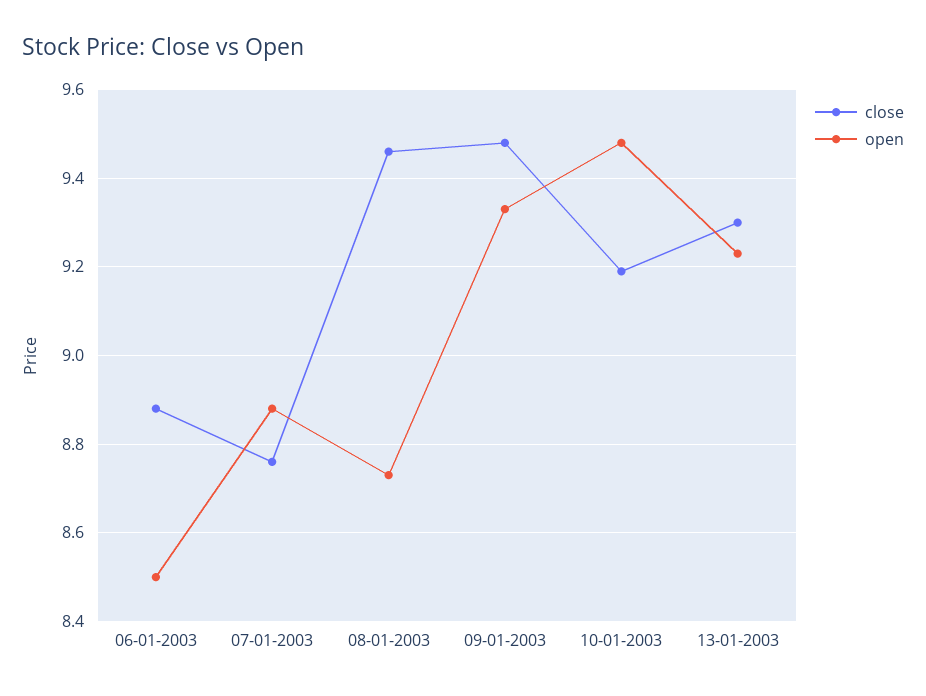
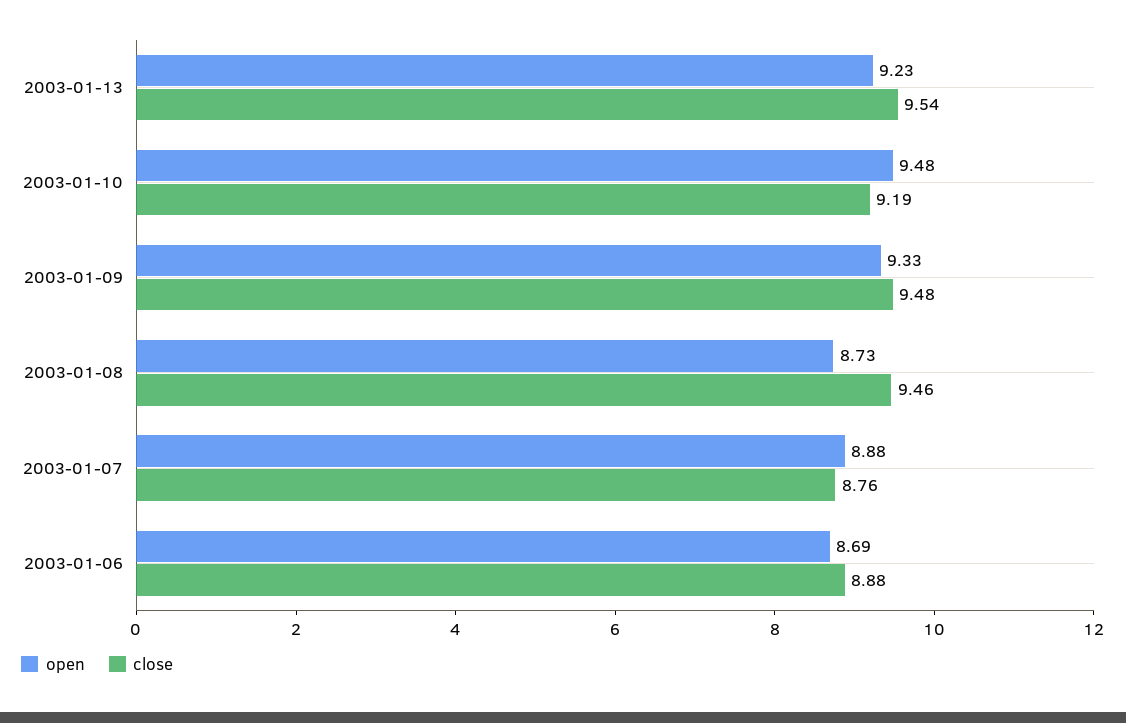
open, 06-01-2003: 8.5 -> 8.69
close, 13-01-2003: 9.3 -> 9.54

